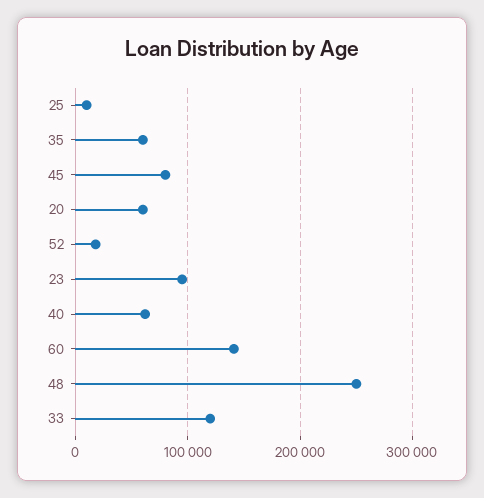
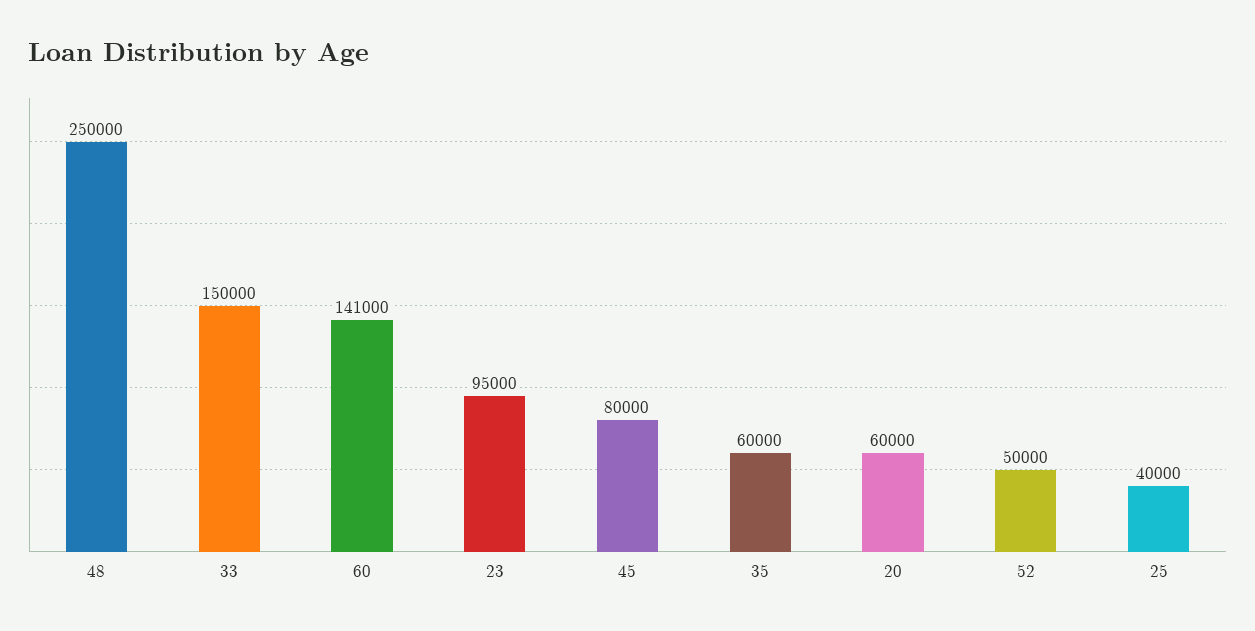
25: 10000 -> 40000
52: 20000 -> 50000
40: 60000 -> none
33: 120000 -> 150000

